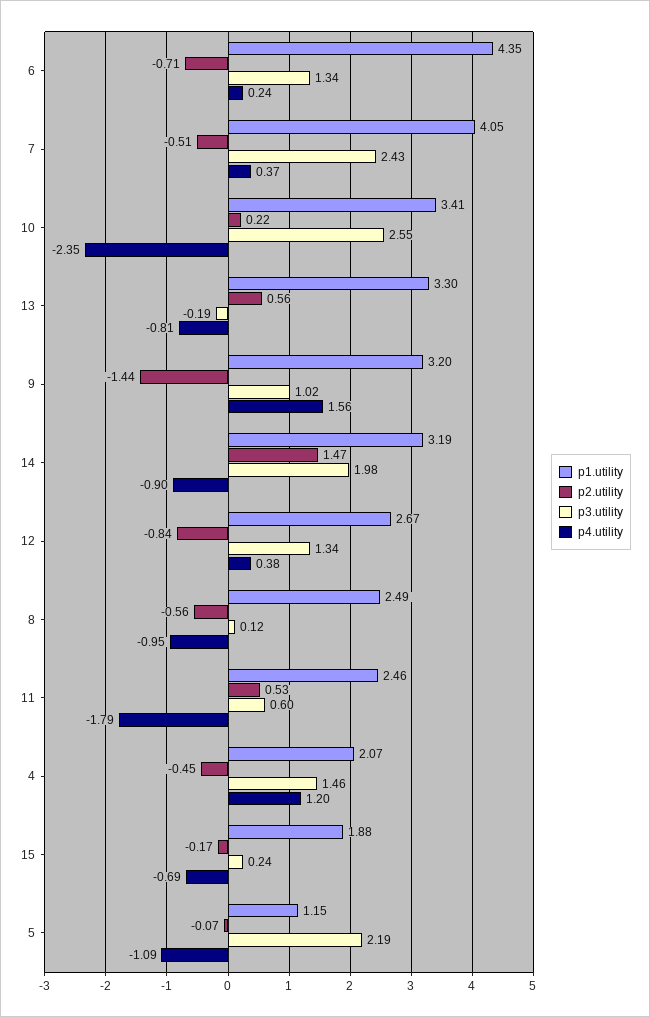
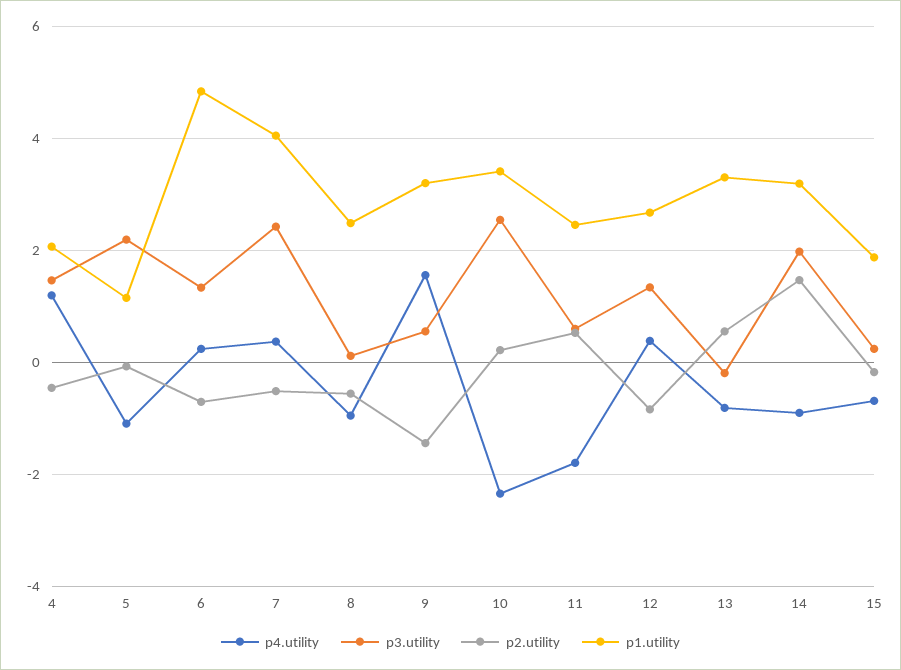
p1.utility, 6: 4.35 -> 4.8
p3.utility, 9: 1.02 -> 0.6

